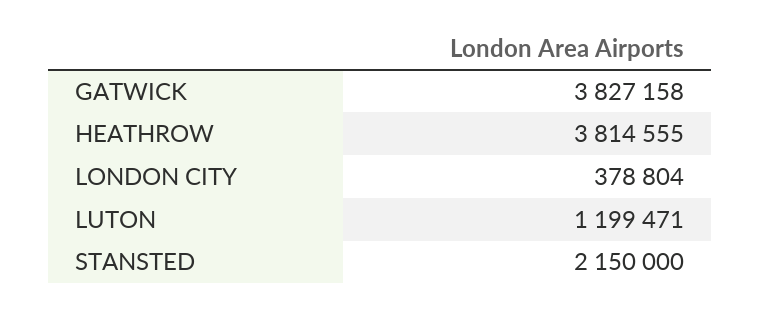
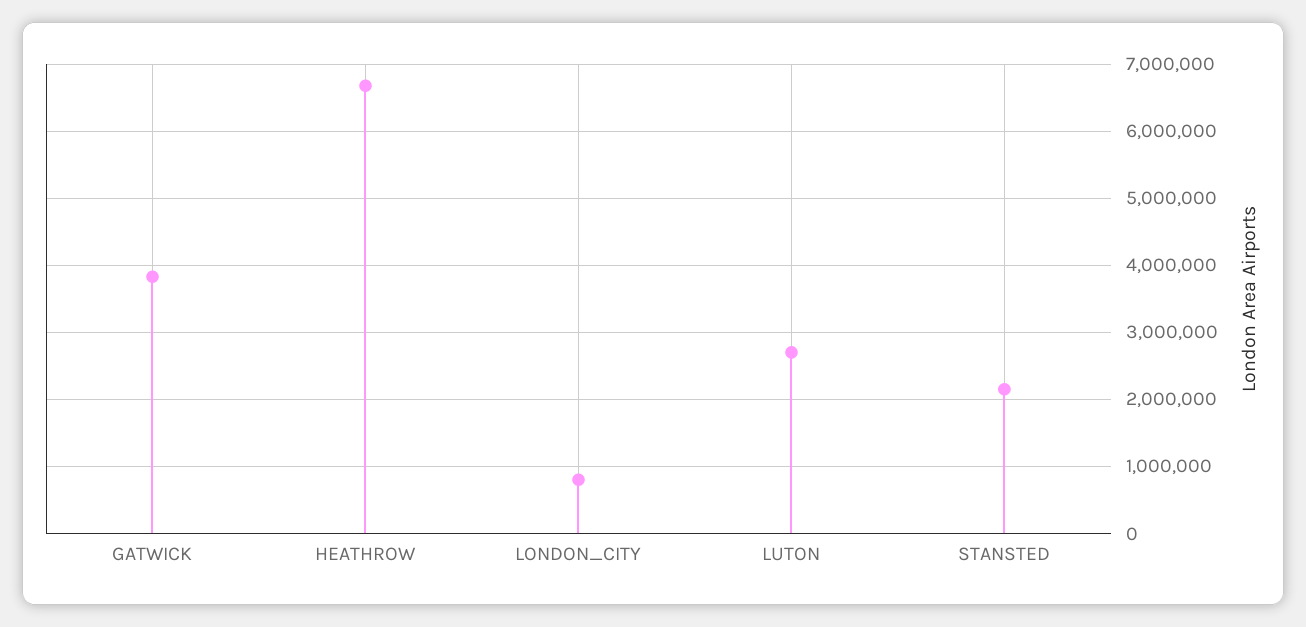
HEATHROW: 3814555 -> 6700000
LONDON CITY: 378804 -> 800000
LUTON: 1199471 -> 2700000

